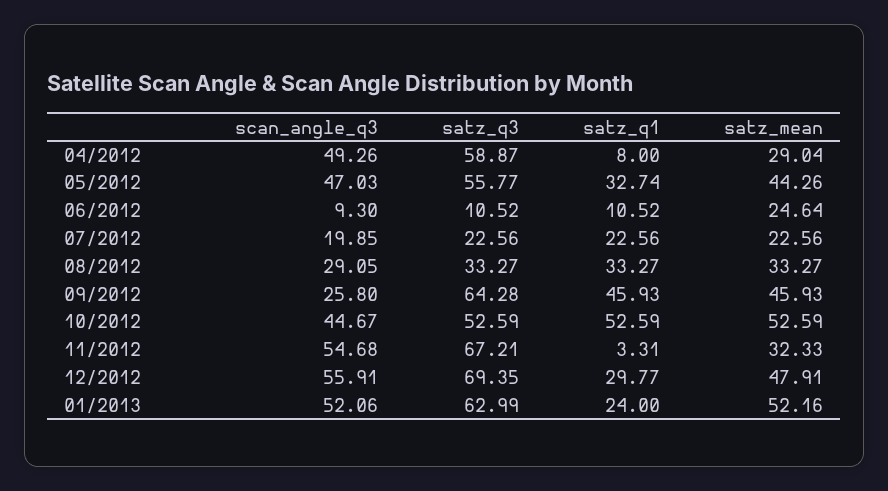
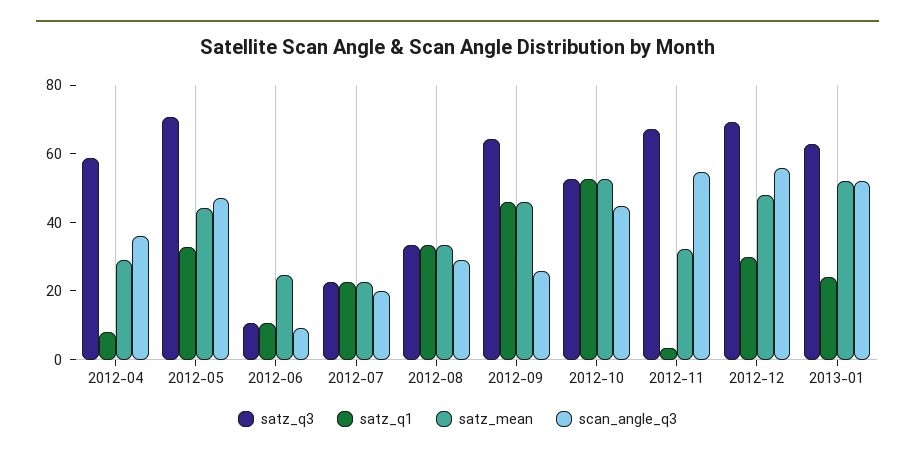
scan_angle_q3, 04/2012: 49.26 -> 35
satz_q3, 05/2012: 55.77 -> 70

